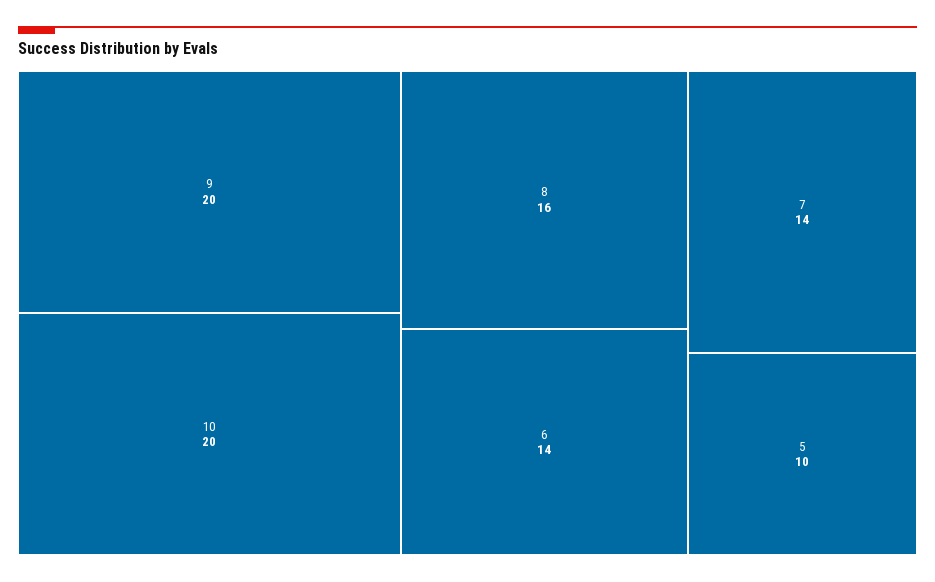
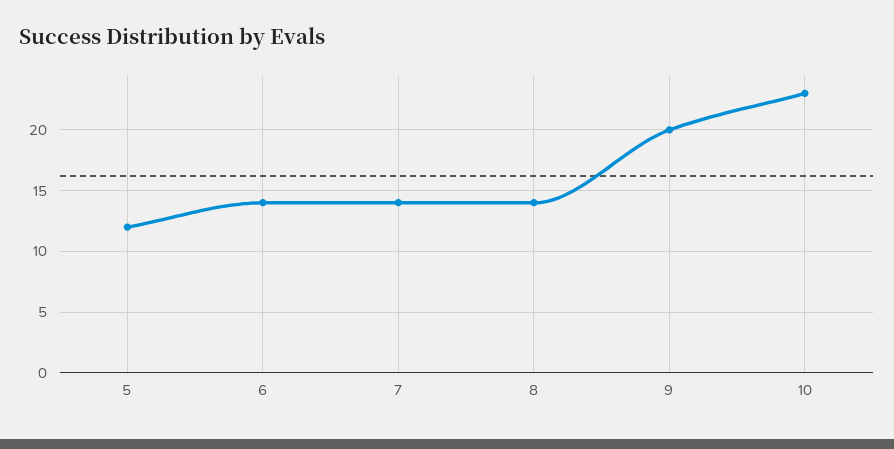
10: 20 -> 23
8: 16 -> 14
5: 10 -> 12

